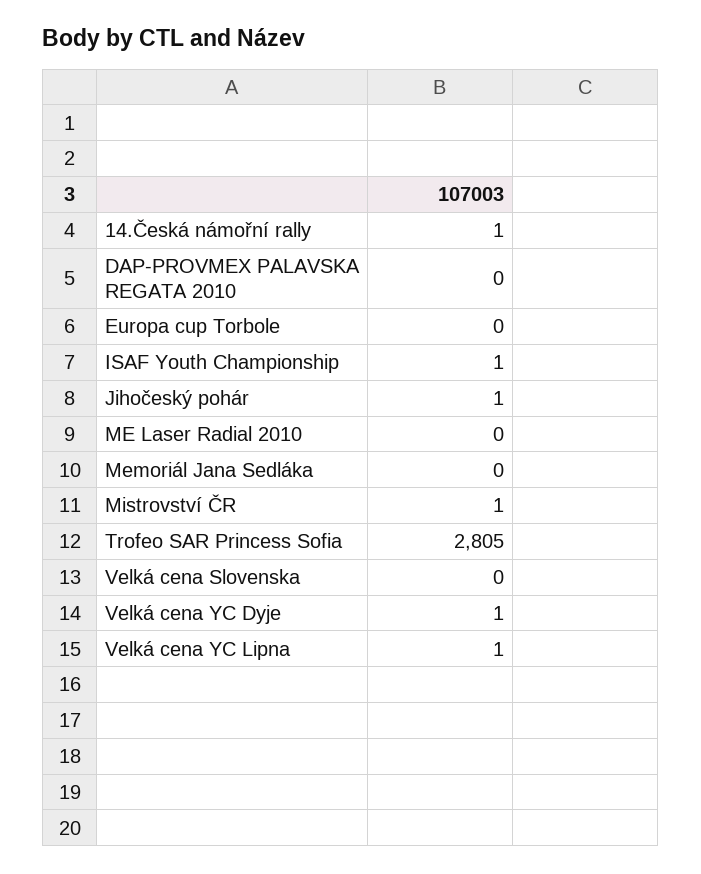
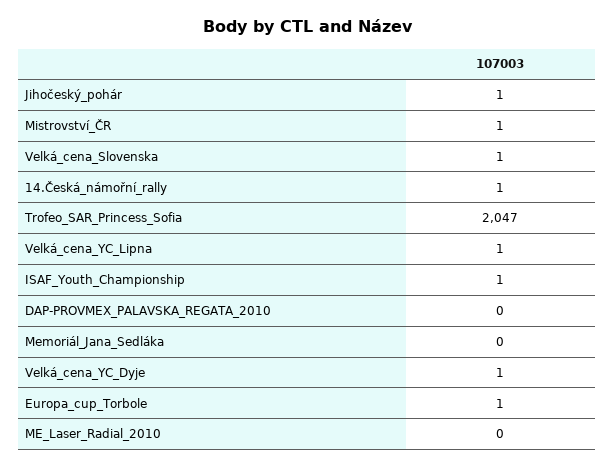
Europa cup Torbole: 0 -> 1
Trofeo SAR Princess Sofia: 2805 -> 2047
Velká cena Slovenska: 0 -> 1

